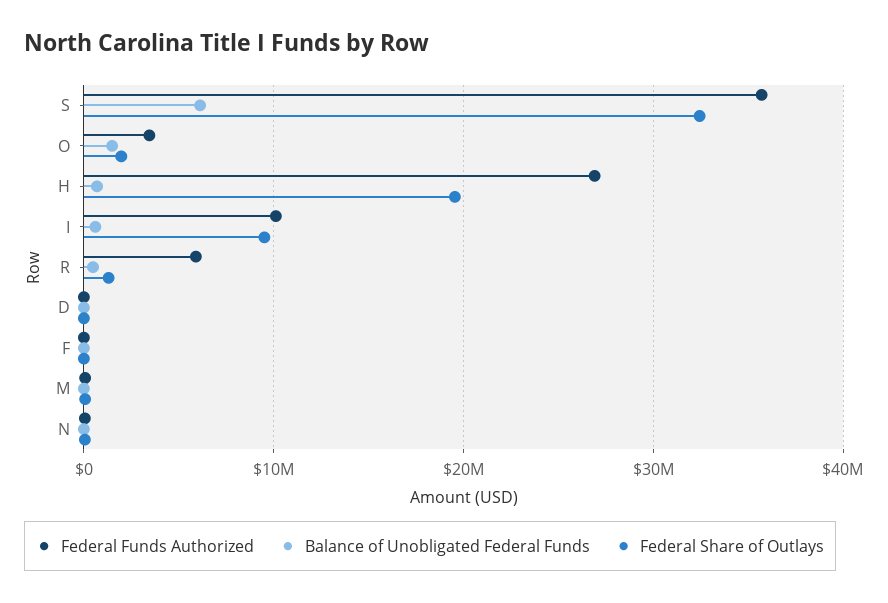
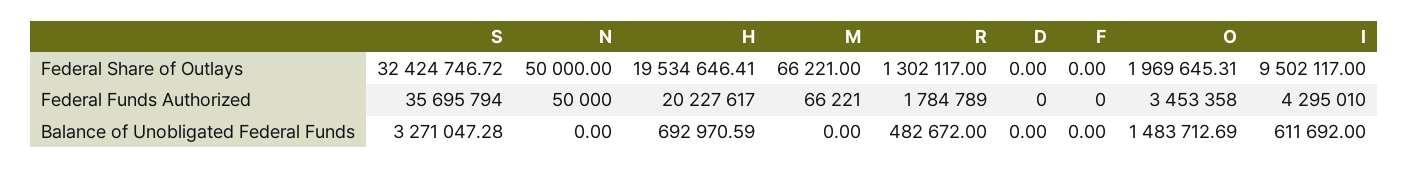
Balance of Unobligated Federal Funds, S: 6000000 -> 3271047.28
Federal Funds Authorized, H: 27000000 -> 20227617
Federal Funds Authorized, I: 10000000 -> 4295010
Federal Funds Authorized, R: 6000000 -> 1784789

